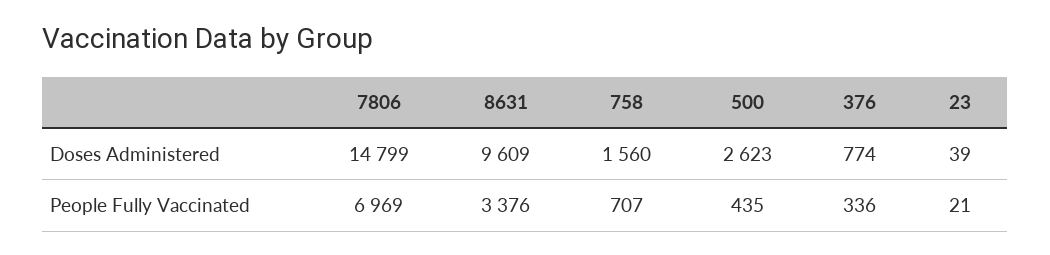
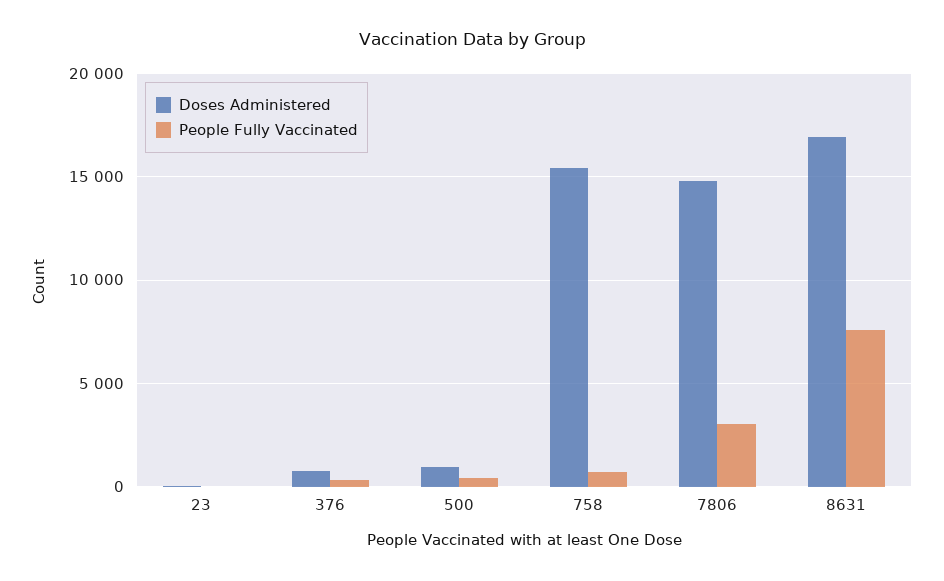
Doses Administered, 8631: 9609 -> 17000
Doses Administered, 758: 1560 -> 15500
Doses Administered, 500: 2623 -> 1000
People Fully Vaccinated, 7806: 6969 -> 3000
People Fully Vaccinated, 8631: 3376 -> 7500

